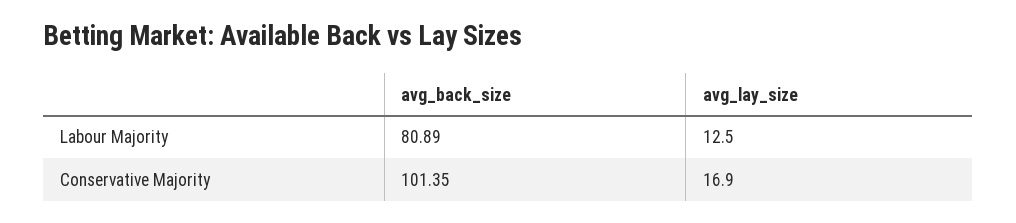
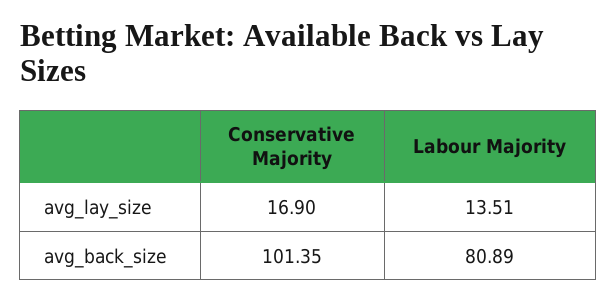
avg_lay_size, Labour Majority: 12.5 -> 13.51

